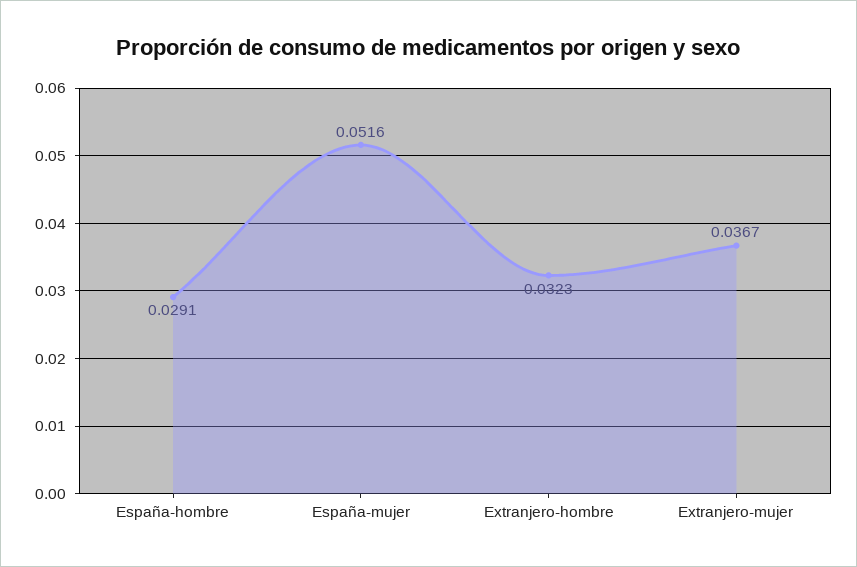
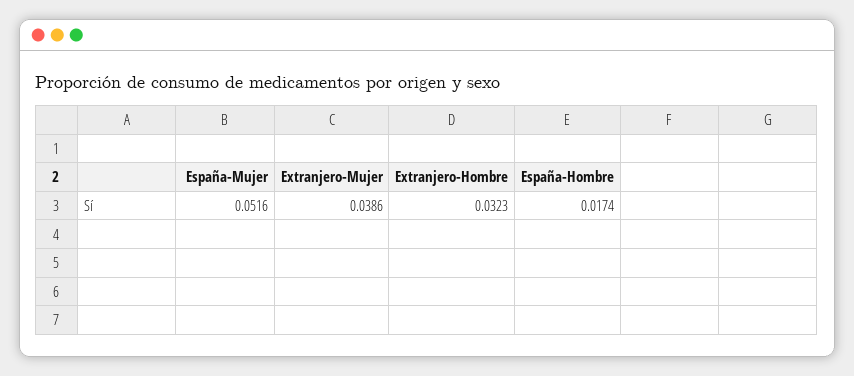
España-hombre: 0.0291 -> 0.0174
Extranjero-mujer: 0.0367 -> 0.0386

